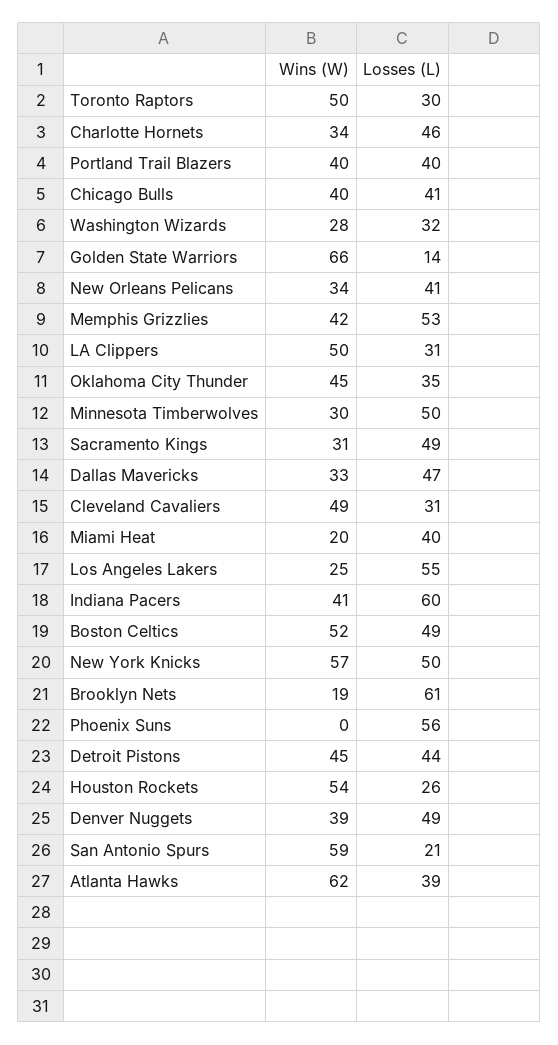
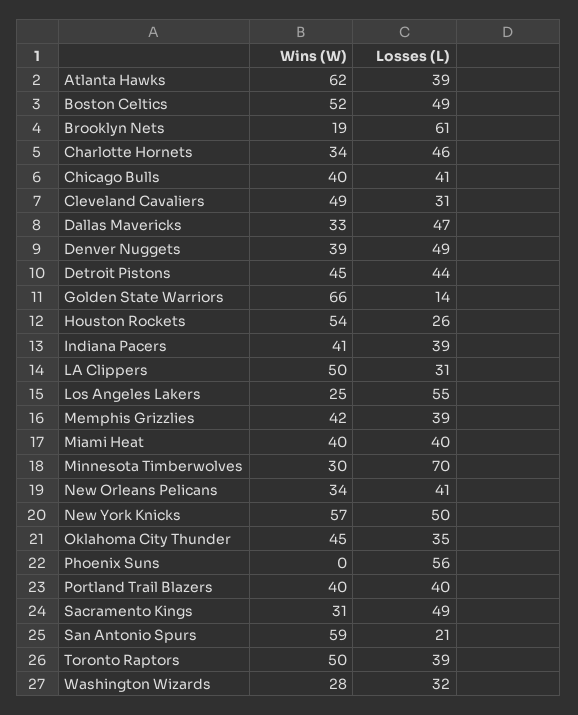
Losses (L), Toronto Raptors: 30 -> 39
Losses (L), Memphis Grizzlies: 53 -> 39
Losses (L), Minnesota Timberwolves: 50 -> 70
Wins (W), Miami Heat: 20 -> 40
Losses (L), Indiana Pacers: 60 -> 39

